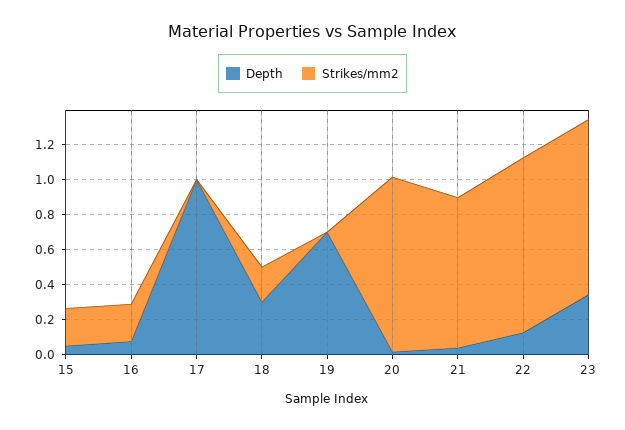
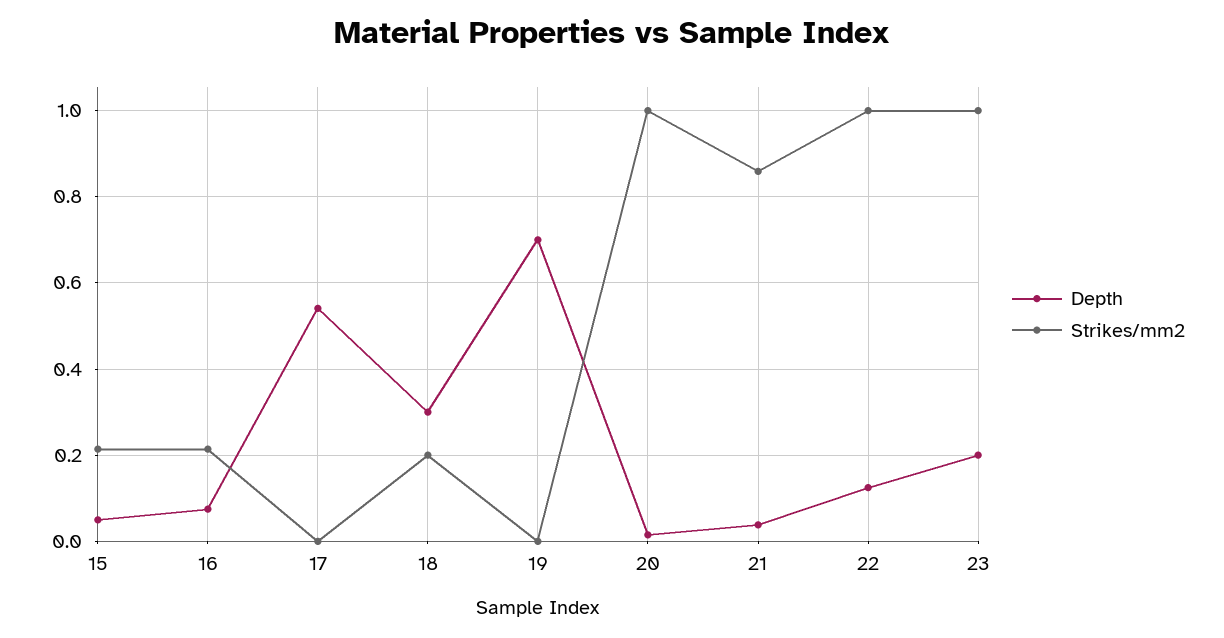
Depth, 17: 1 -> 0.54
Depth, 23: 0.35 -> 0.2

